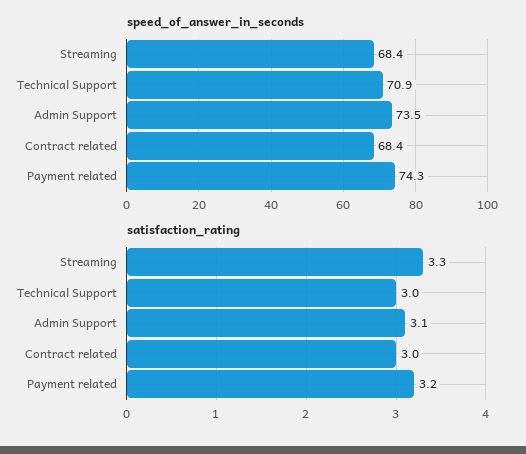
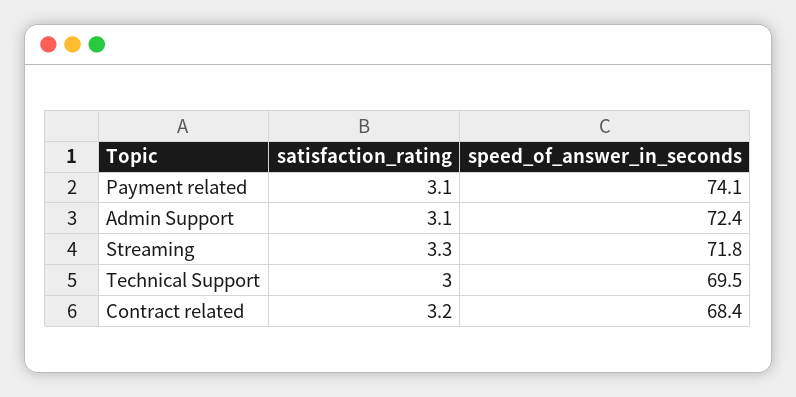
speed_of_answer_in_seconds, Streaming: 68.4 -> 71.8
speed_of_answer_in_seconds, Technical Support: 70.9 -> 69.5
speed_of_answer_in_seconds, Admin Support: 73.5 -> 72.4
speed_of_answer_in_seconds, Payment related: 74.3 -> 74.1
satisfaction_rating, Contract related: 3 -> 3.2
satisfaction_rating, Payment related: 3.2 -> 3.1

